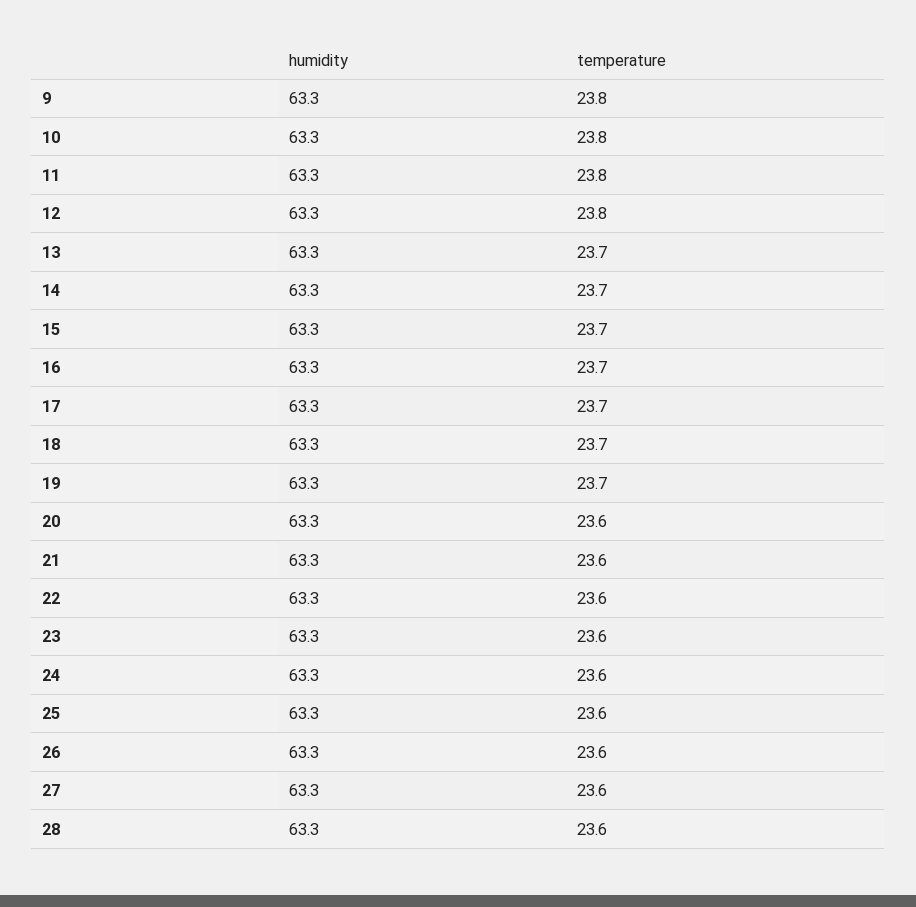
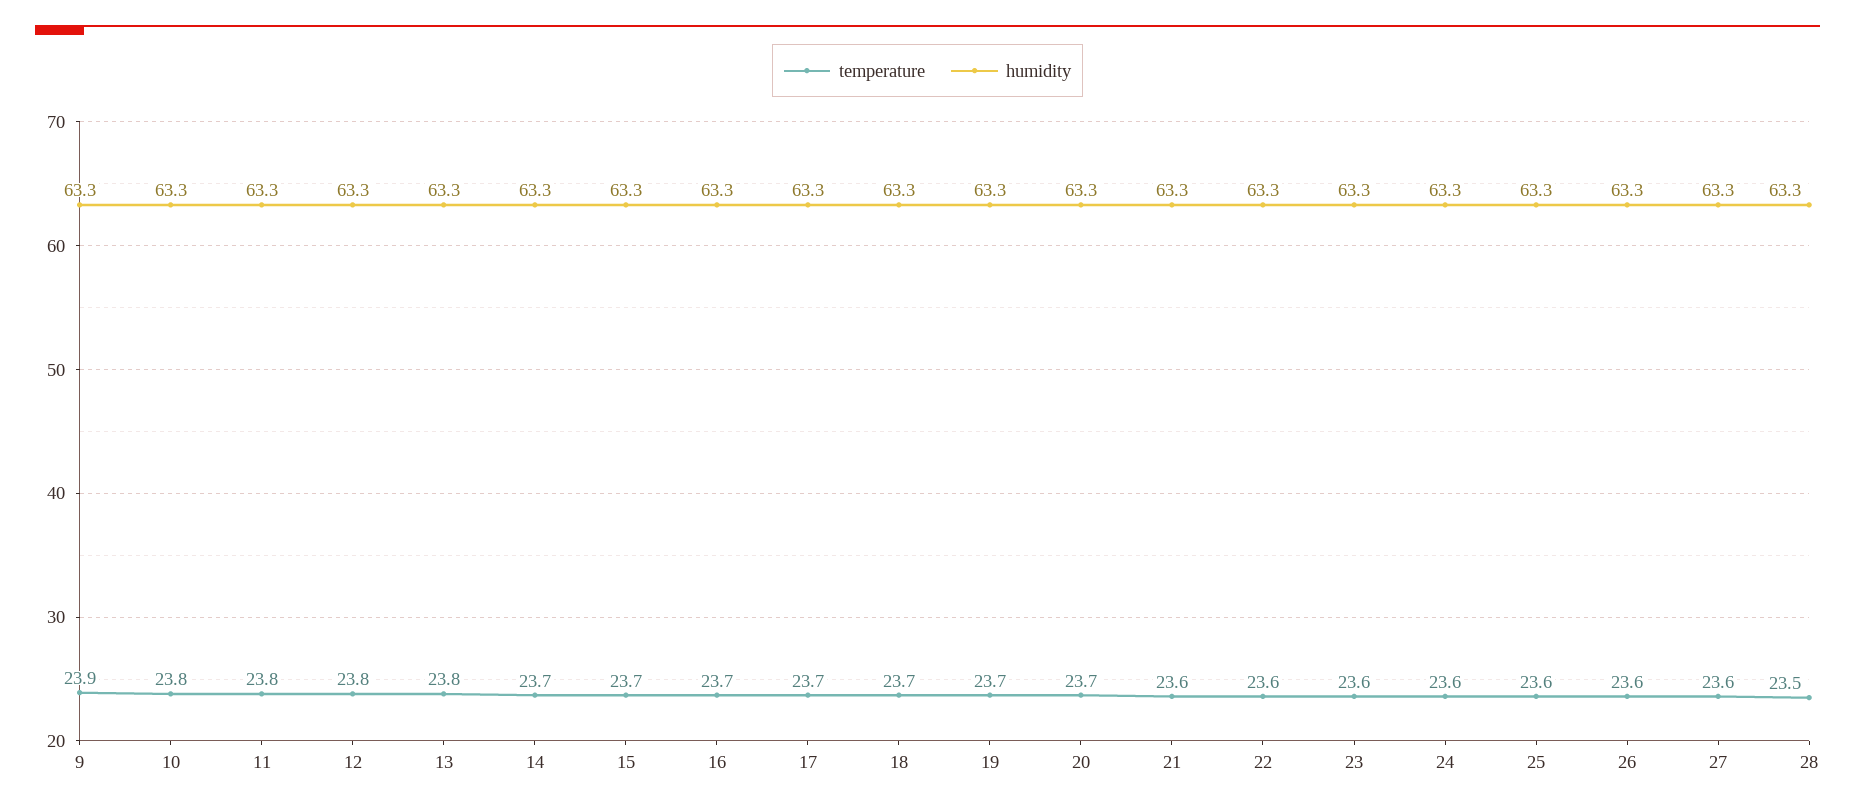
temperature, 9: 23.8 -> 23.9
temperature, 13: 23.7 -> 23.8
temperature, 20: 23.6 -> 23.7
temperature, 28: 23.6 -> 23.5

